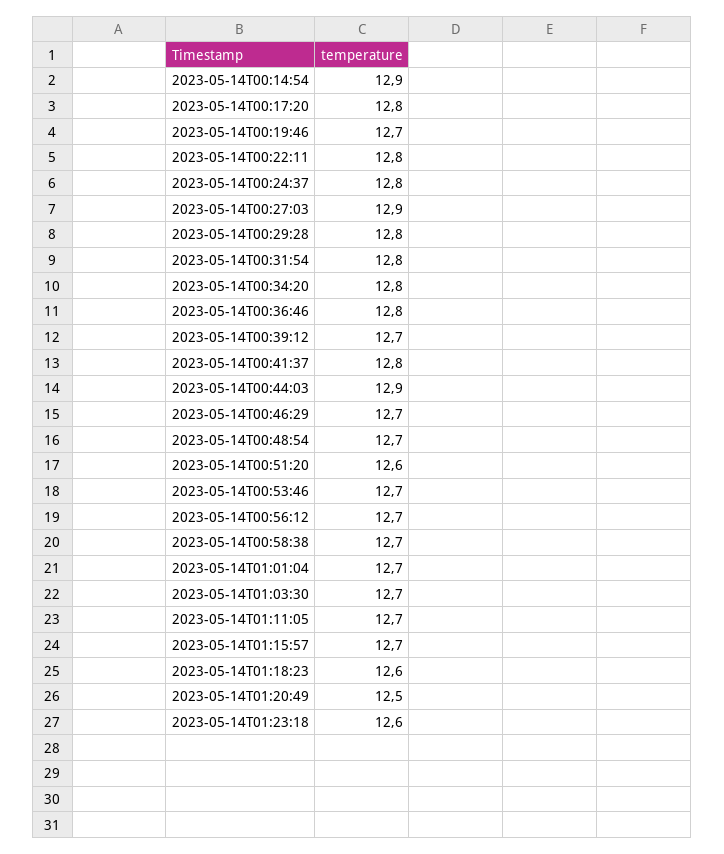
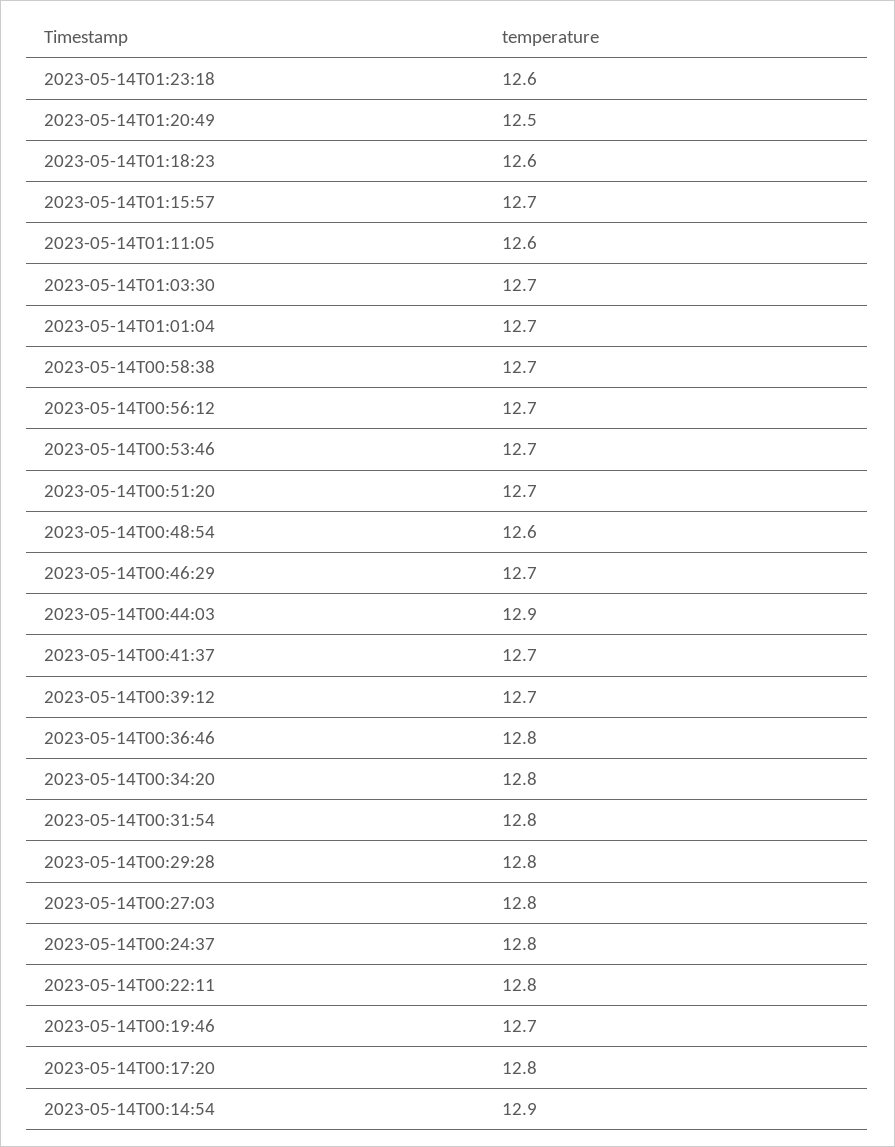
2023-05-14T00:27:03: 12.9 -> 12.8
2023-05-14T00:41:37: 12.8 -> 12.7
2023-05-14T00:48:54: 12.7 -> 12.6
2023-05-14T00:51:20: 12.6 -> 12.7
2023-05-14T01:11:05: 12.7 -> 12.6

